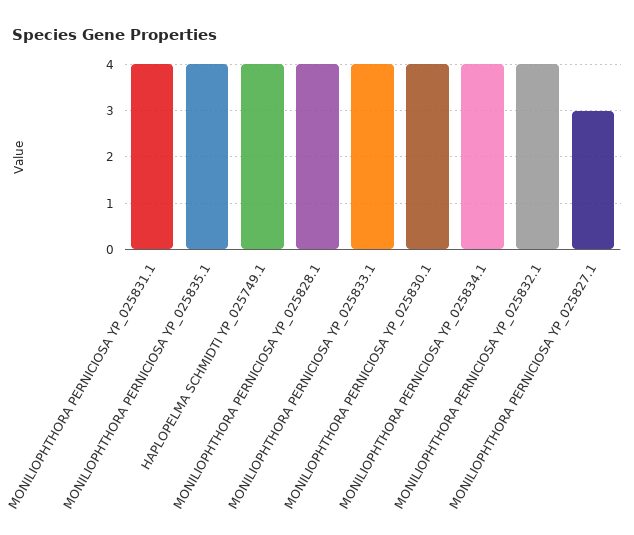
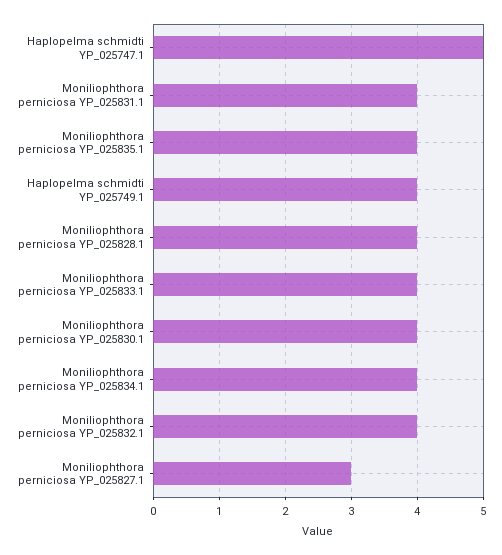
Haplopelma schmidti YP_025747.1: none -> 5

